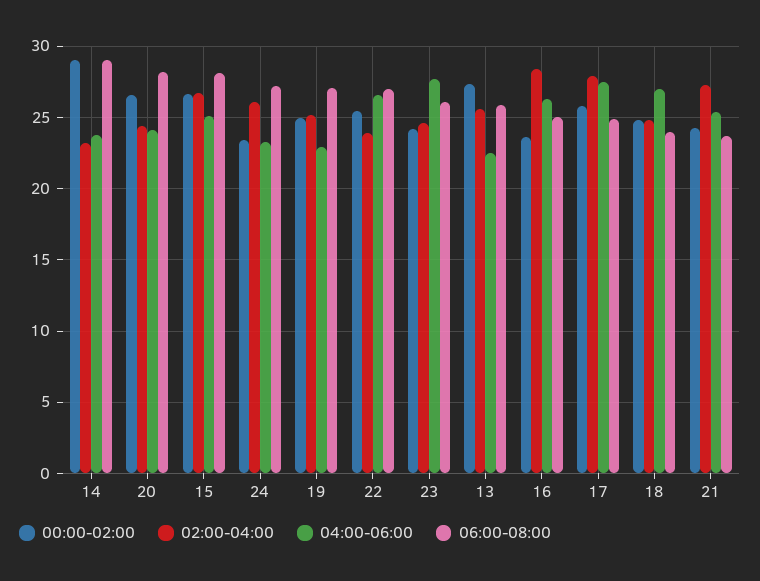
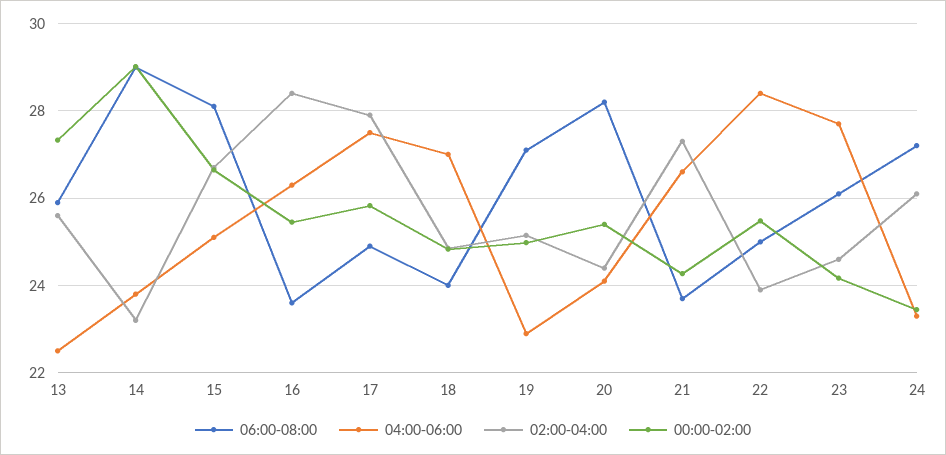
00:00-02:00, 20: 26.5 -> 25.4
04:00-06:00, 22: 26.5 -> 28.4
06:00-08:00, 22: 27 -> 25
00:00-02:00, 16: 23.5 -> 25.4
06:00-08:00, 16: 25 -> 23.6
04:00-06:00, 21: 25.5 -> 26.6

